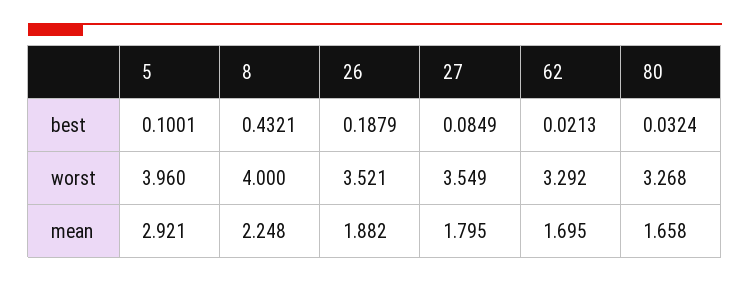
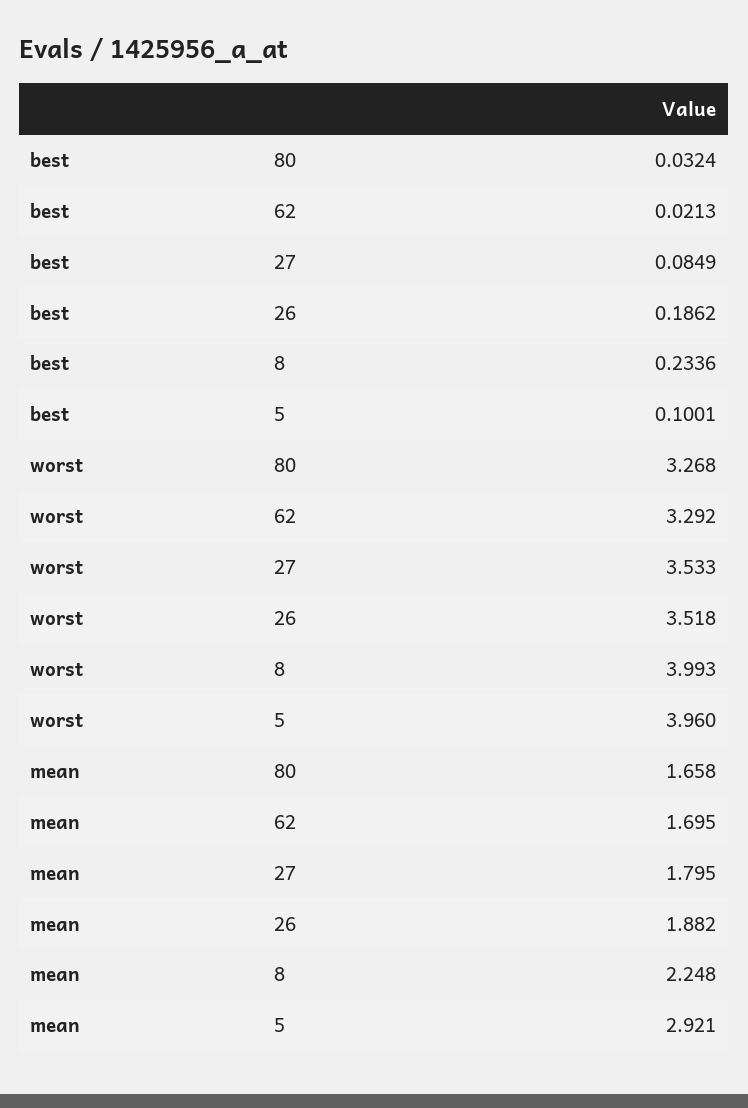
8, best: 0.4321 -> 0.2336
26, best: 0.1879 -> 0.1862
8, worst: 4 -> 3.993
26, worst: 3.521 -> 3.518
27, worst: 3.549 -> 3.533

